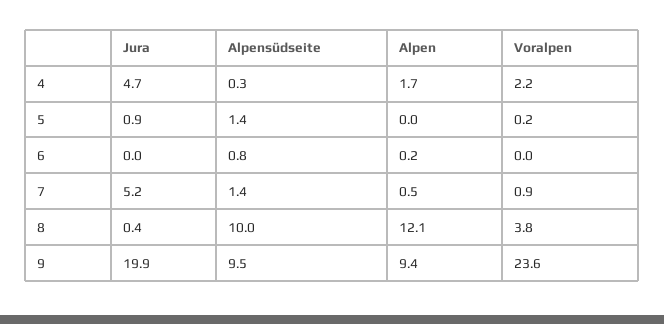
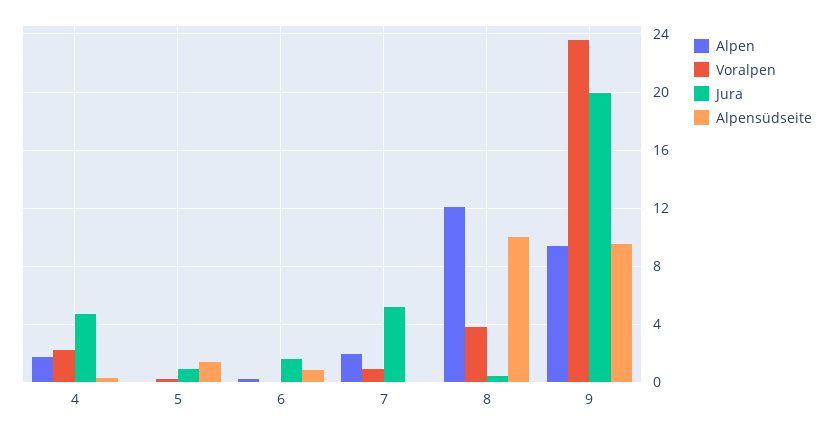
Jura, 6: 0 -> 1.5
Alpensüdseite, 7: 1.4 -> 0
Alpen, 7: 0.5 -> 2

